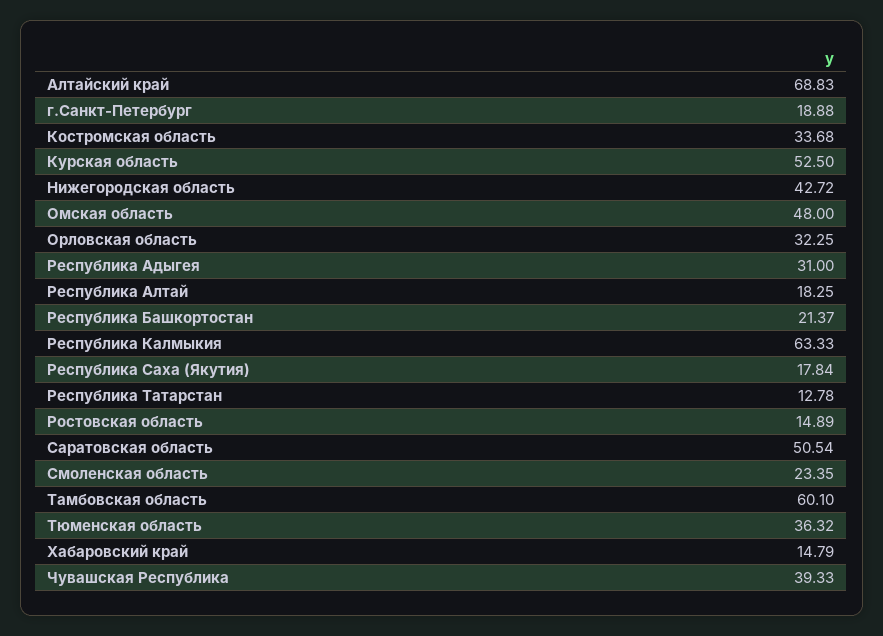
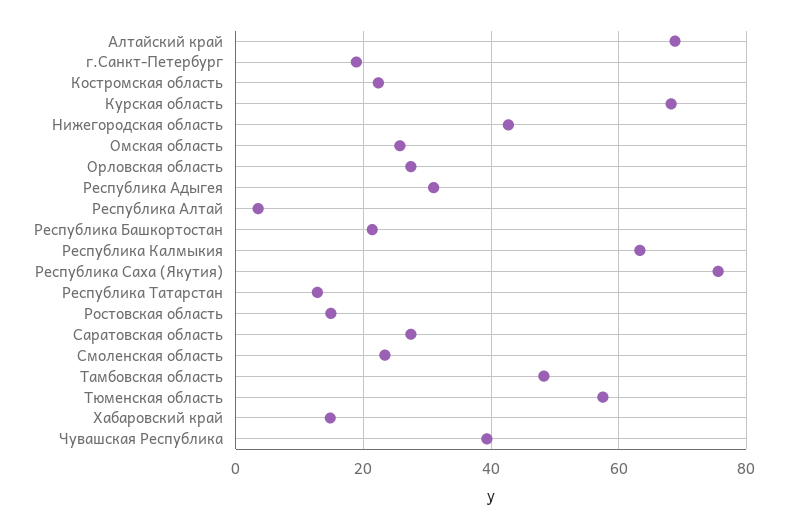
Костромская область: 33.68 -> 22
Курская область: 52.5 -> 68
Омская область: 48 -> 26
Орловская область: 32.25 -> 28
Республика Алтай: 18.25 -> 4
Республика Саха (Якутия): 17.84 -> 76
Саратовская область: 50.54 -> 28
Тамбовская область: 60.1 -> 48
Тюменская область: 36.32 -> 58

